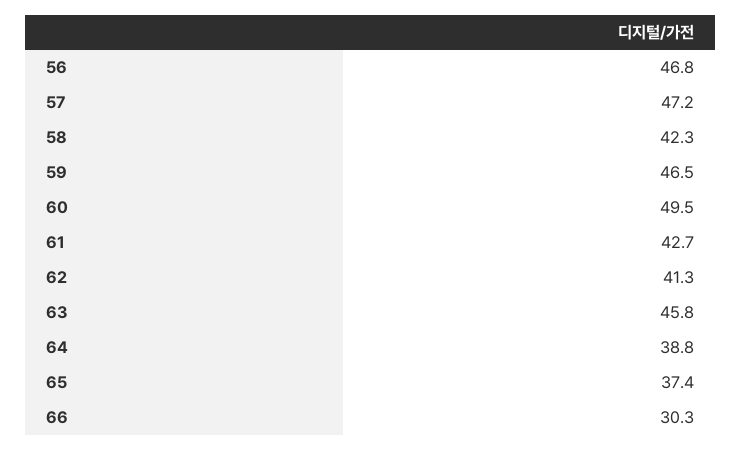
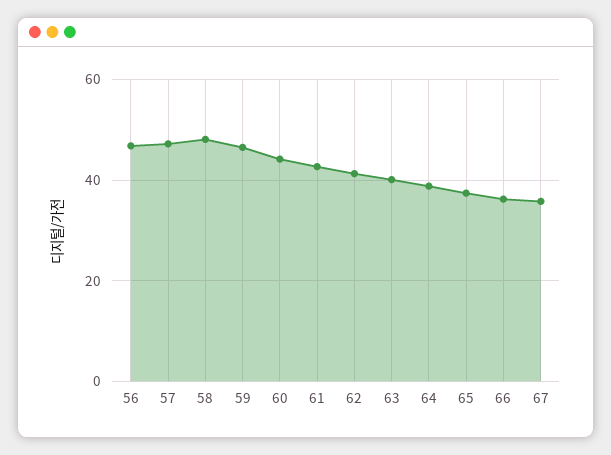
58: 42.3 -> 48
60: 49.5 -> 44
63: 45.8 -> 40
66: 30.3 -> 36
67: none -> 36

